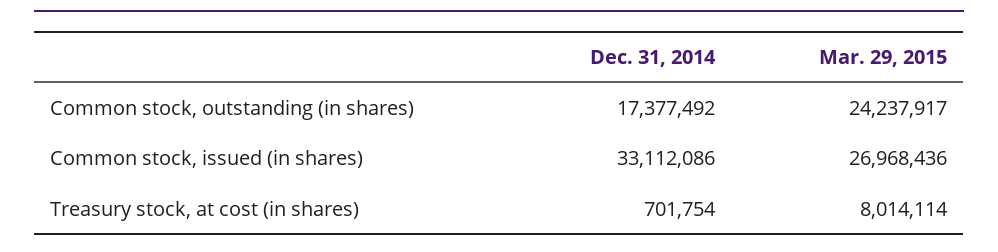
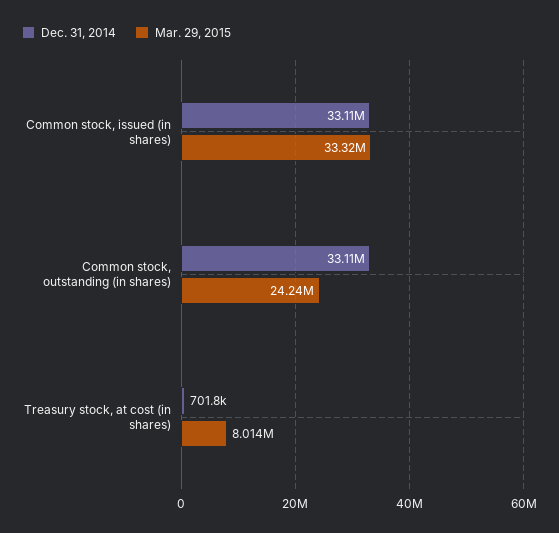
Dec. 31, 2014, Common stock, outstanding (in shares): 17377492 -> 33110000
Mar. 29, 2015, Common stock, issued (in shares): 26968436 -> 33320000

